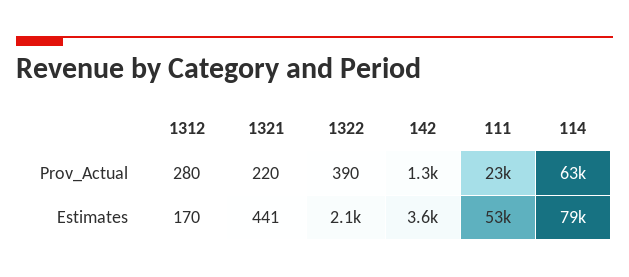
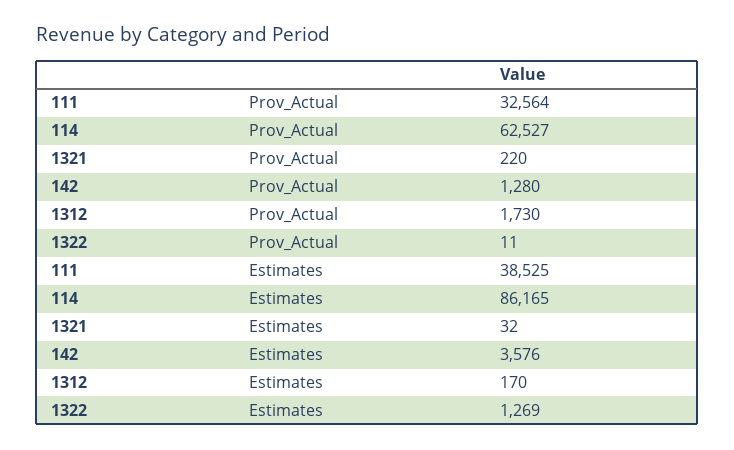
1312, Prov_Actual: 280 -> 1730
1322, Prov_Actual: 390 -> 11
111, Prov_Actual: 23000 -> 32564
1321, Estimates: 441 -> 32
1322, Estimates: 2100 -> 1269
111, Estimates: 53000 -> 38525
114, Estimates: 79000 -> 86165

